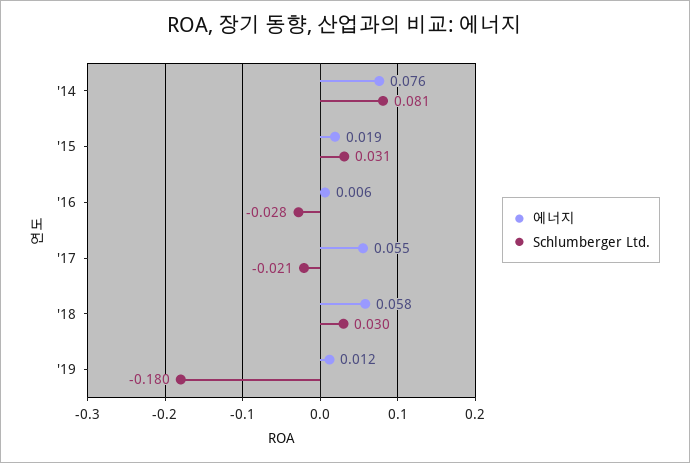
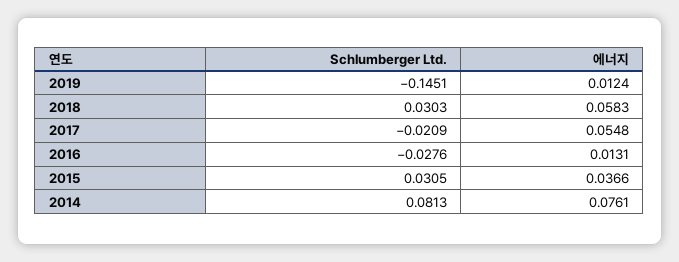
에너지, '15: 0.019 -> 0.0366
에너지, '16: 0.006 -> 0.0131
Schlumberger Ltd., '19: -0.18 -> -0.1451

